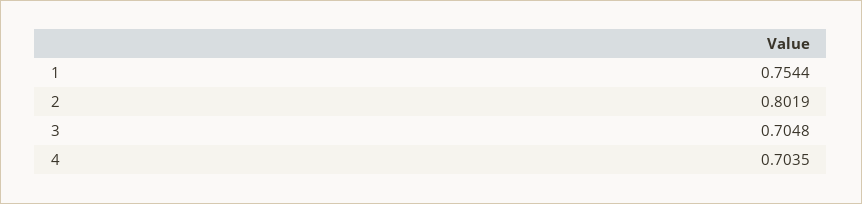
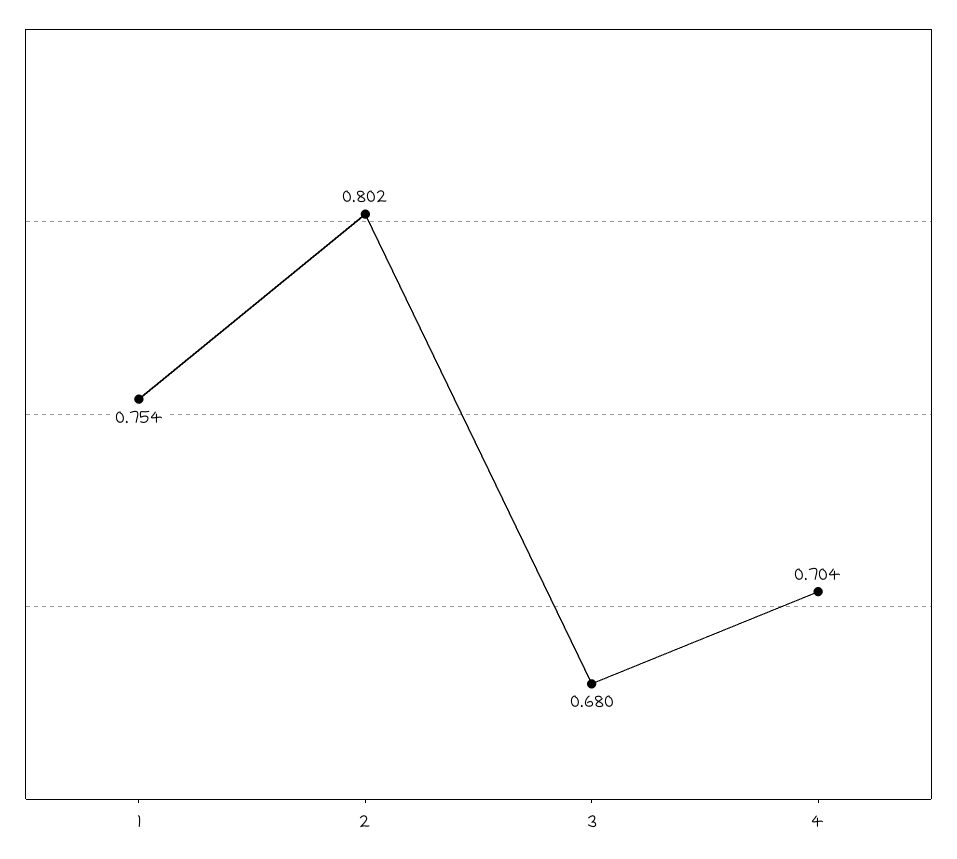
3: 0.7048 -> 0.68

